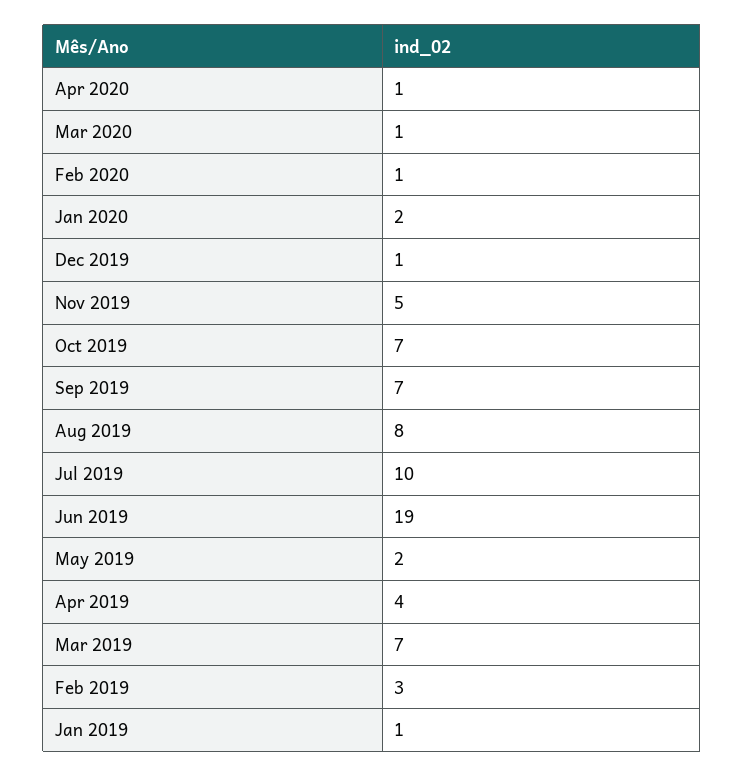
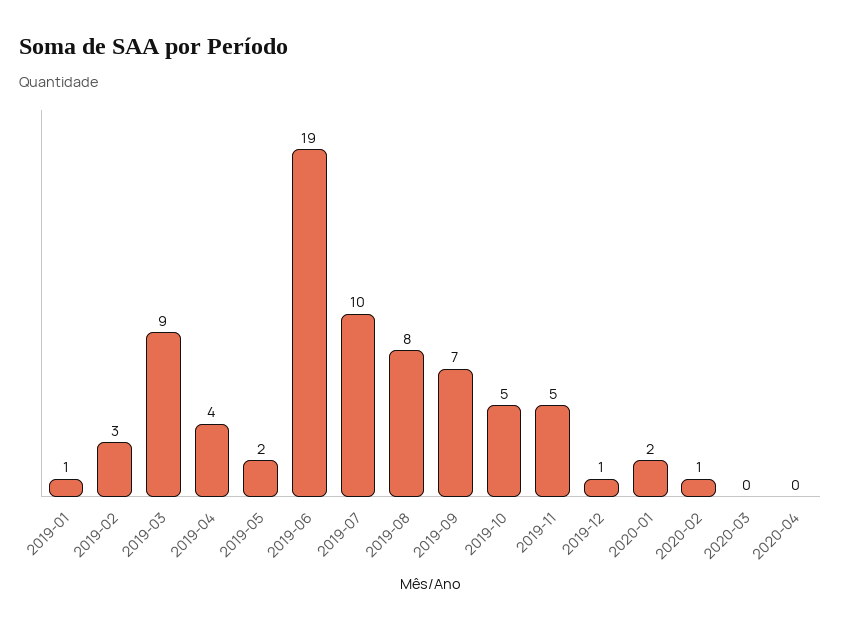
Apr 2020: 1 -> 0
Mar 2020: 1 -> 0
Oct 2019: 7 -> 5
Mar 2019: 7 -> 9

